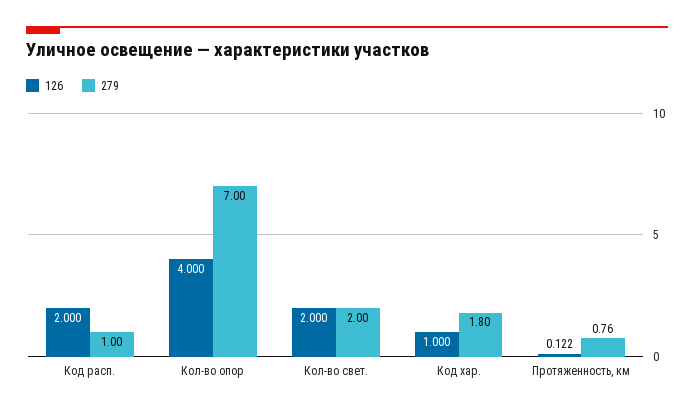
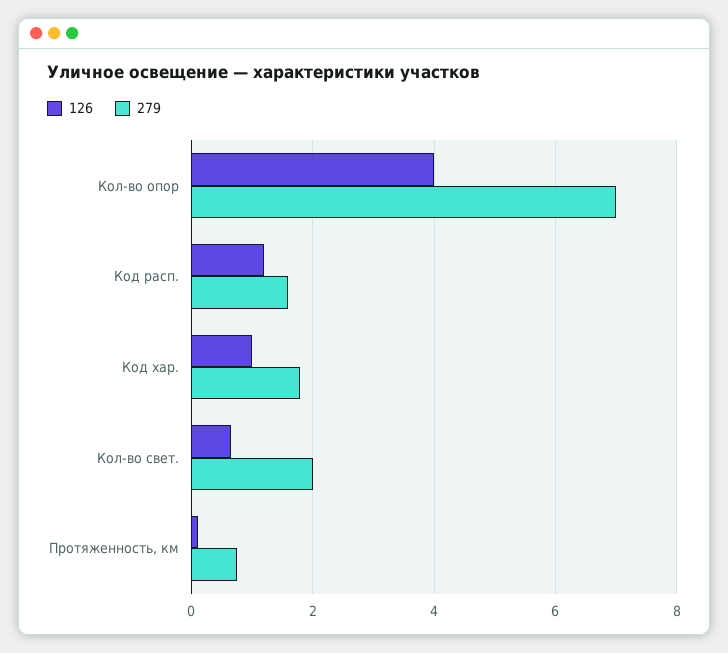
126, Код расп.: 2 -> 1.2
279, Код расп.: 1 -> 1.6
126, Кол-во свет.: 2 -> 0.6

